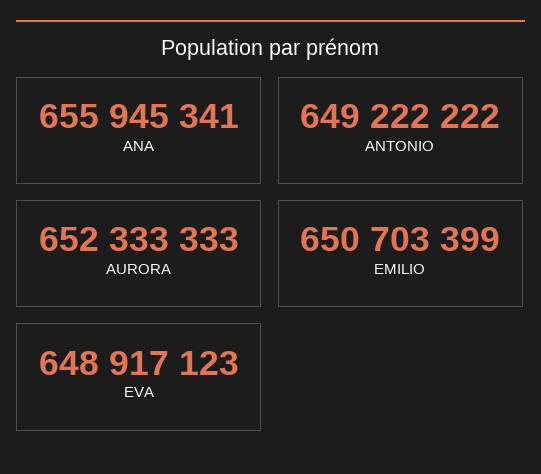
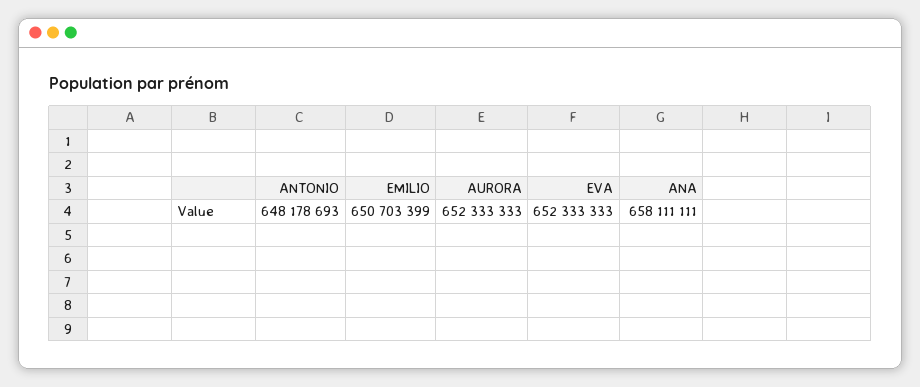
ANA: 655945341 -> 658111111
ANTONIO: 649222222 -> 648178693
EVA: 648917123 -> 652333333

